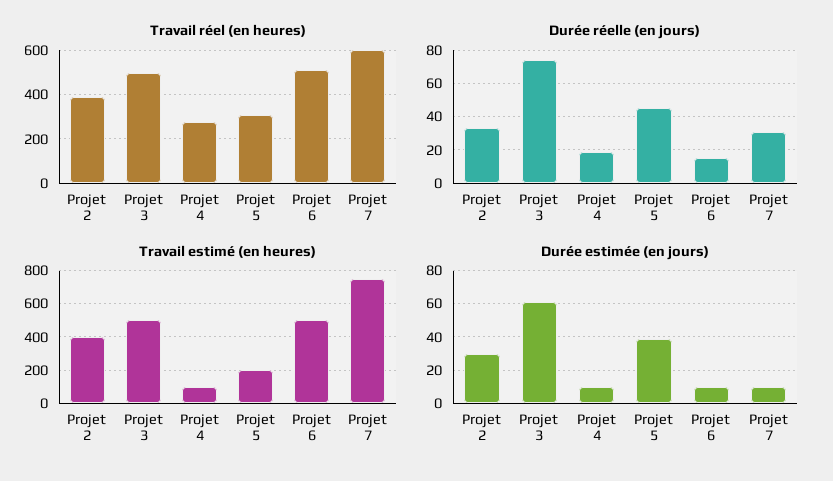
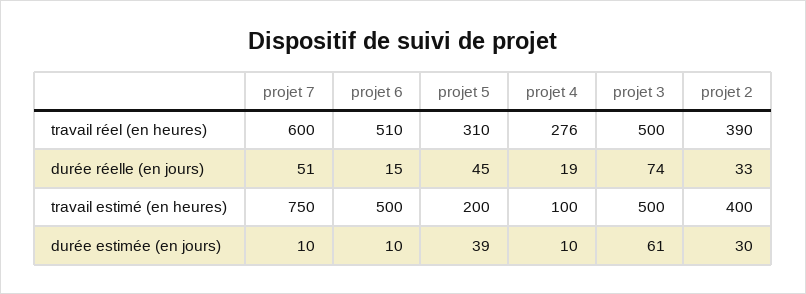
Durée réelle (en jours), Projet 7: 30 -> 51

